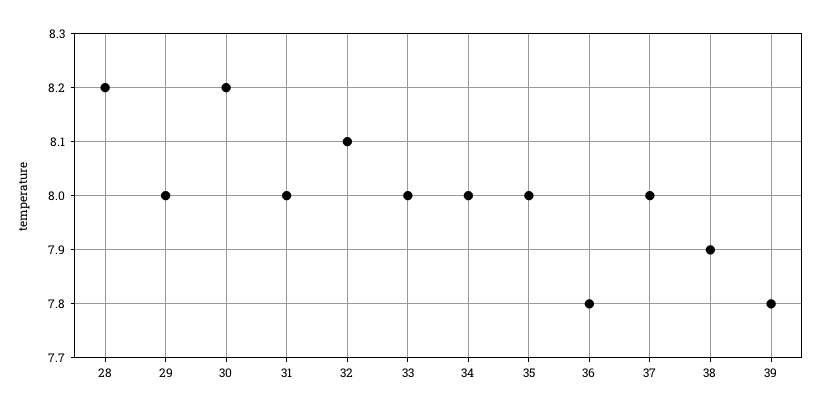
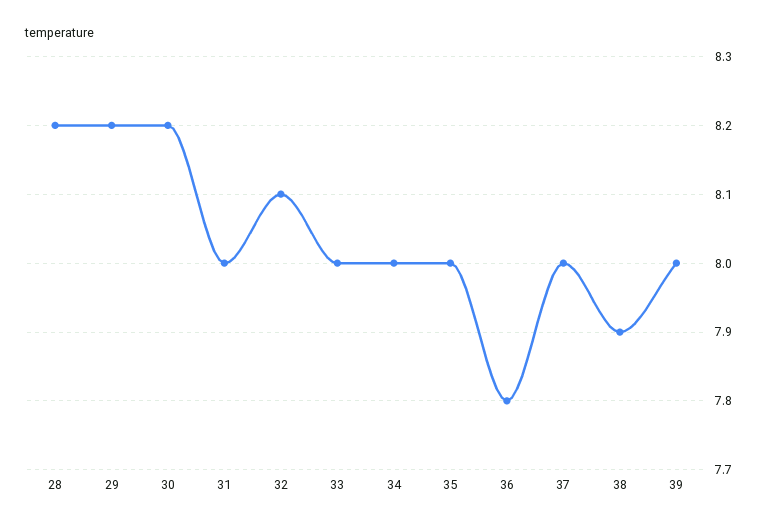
29: 8 -> 8.2
39: 7.8 -> 8

